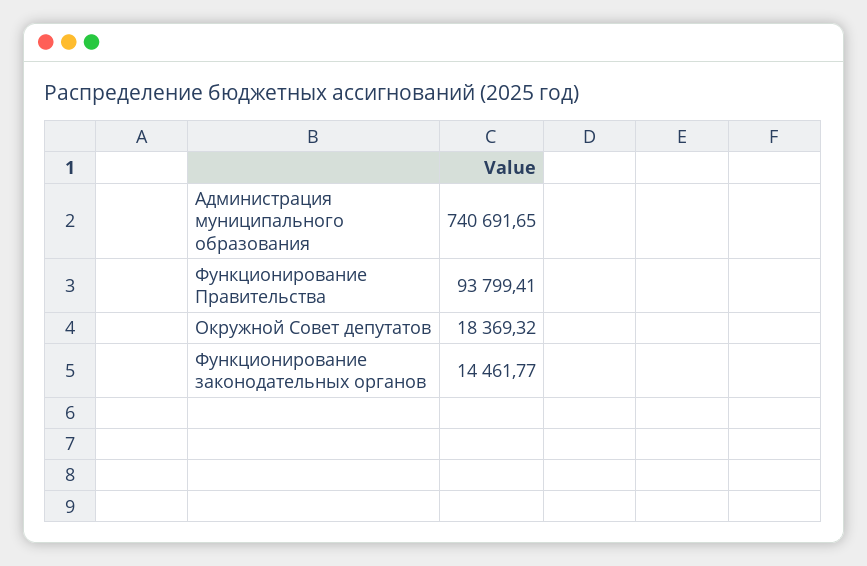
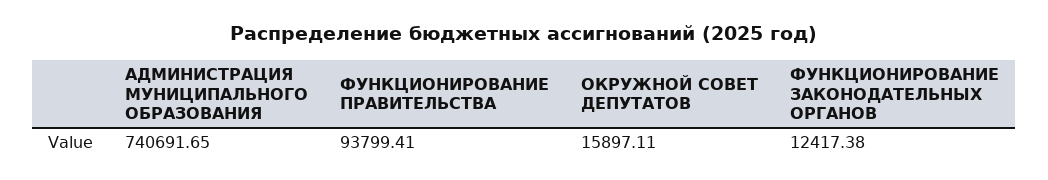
Окружной Совет депутатов: 18369.32 -> 15897.11
Функционирование законодательных органов: 14461.77 -> 12417.38

